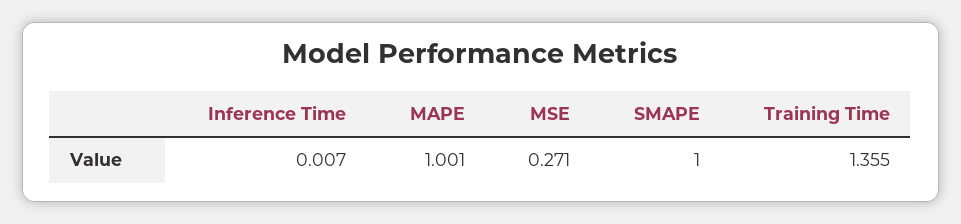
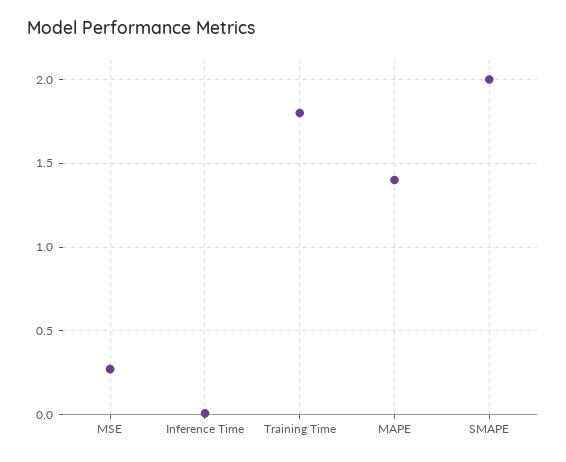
MAPE: 1.001 -> 1.4
SMAPE: 1 -> 2
Training Time: 1.355 -> 1.8

